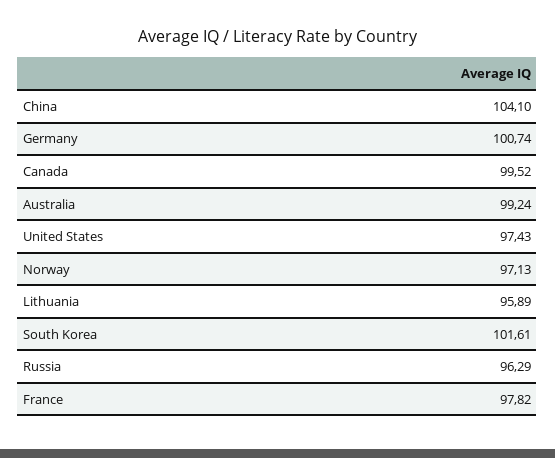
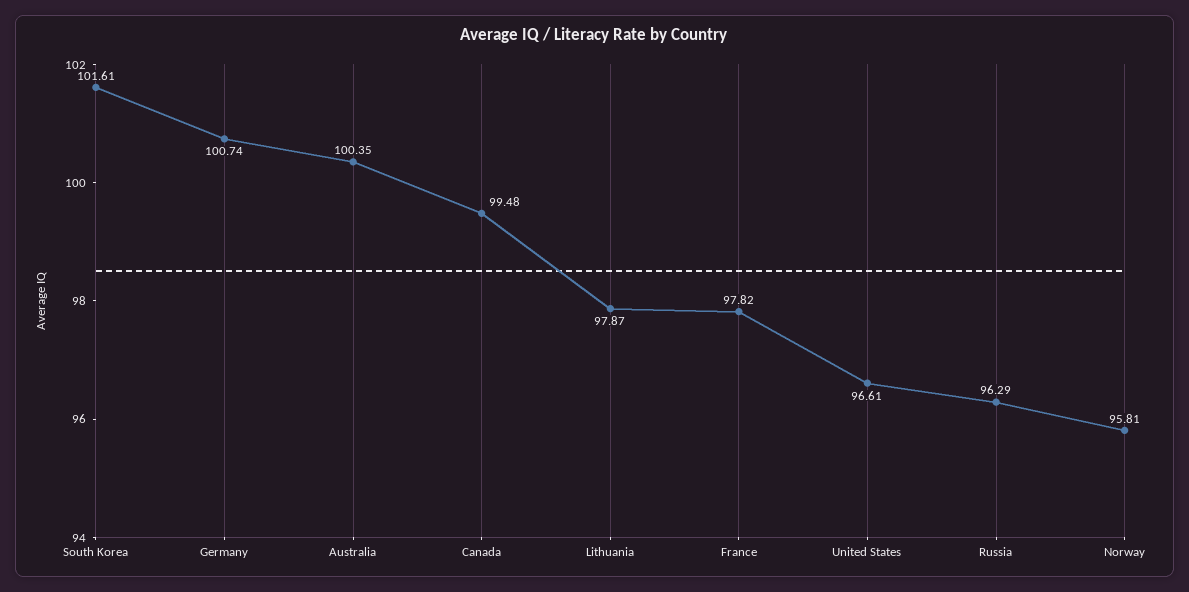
China: 104.1 -> none
Canada: 99.52 -> 99.48
Australia: 99.24 -> 100.35
United States: 97.43 -> 96.61
Norway: 97.13 -> 95.81
Lithuania: 95.89 -> 97.87

